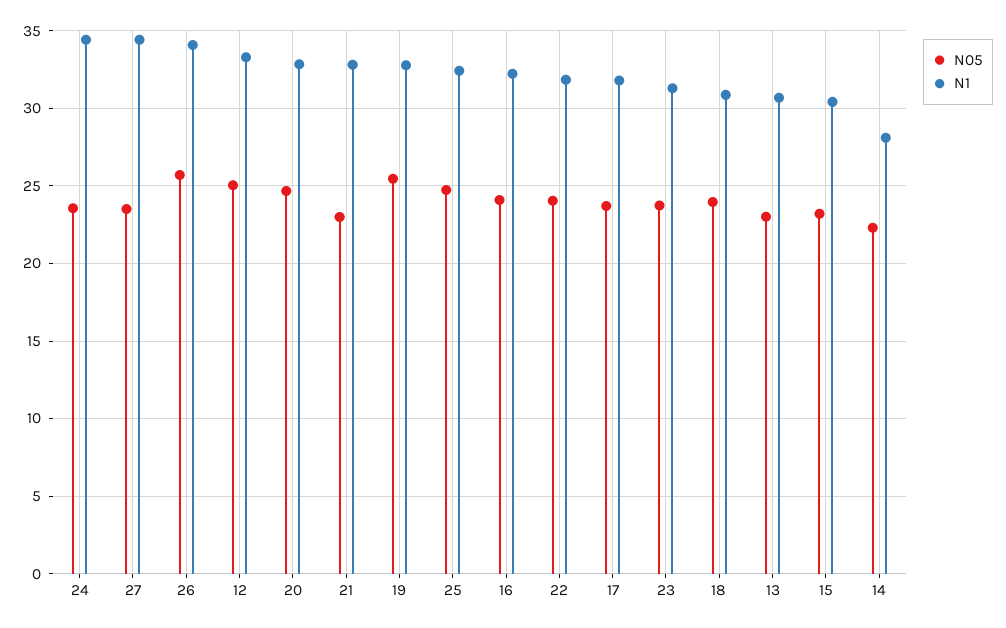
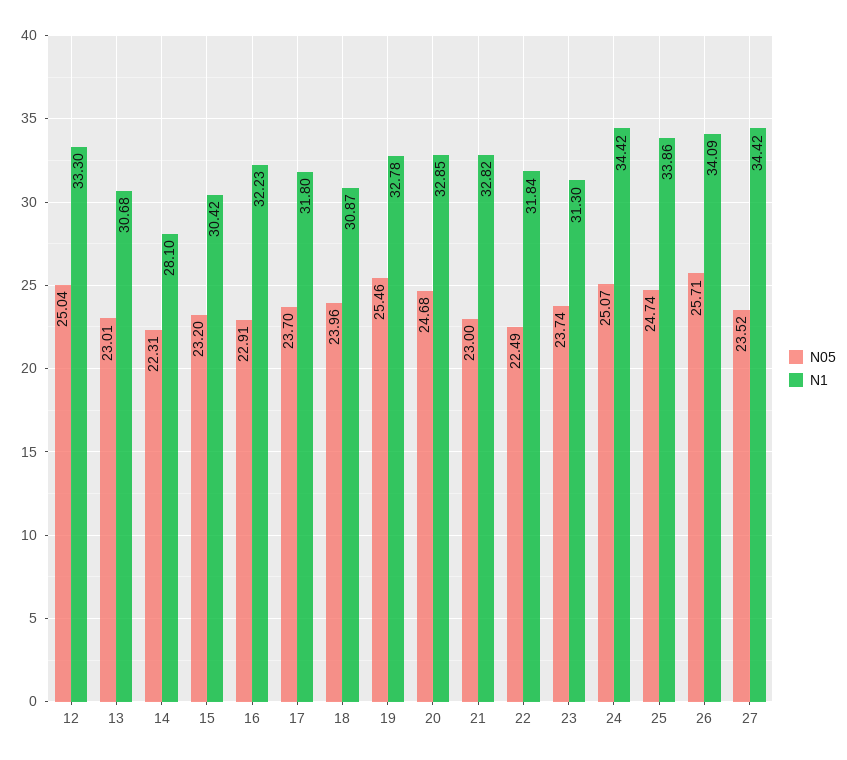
N05, 24: 23.5 -> 25.07
N1, 25: 32.5 -> 33.86
N05, 16: 24 -> 22.91
N05, 22: 24 -> 22.49

